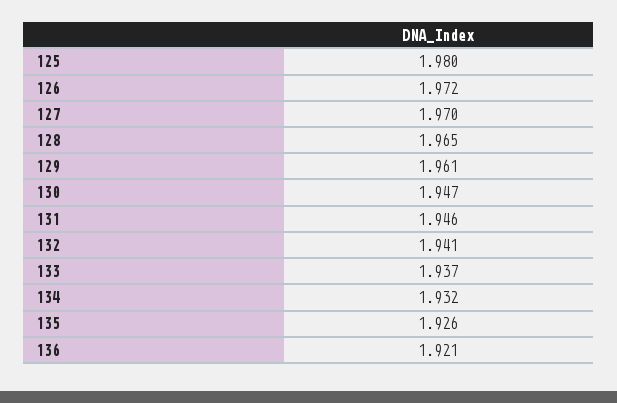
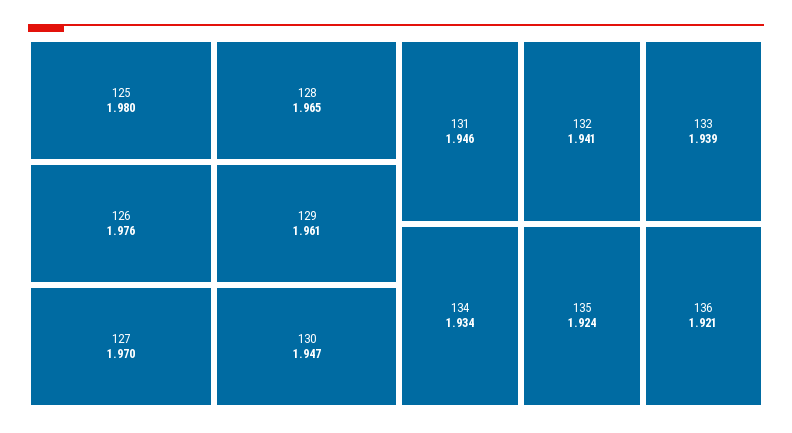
126: 1.972 -> 1.976
133: 1.937 -> 1.939
134: 1.932 -> 1.934
135: 1.926 -> 1.924

